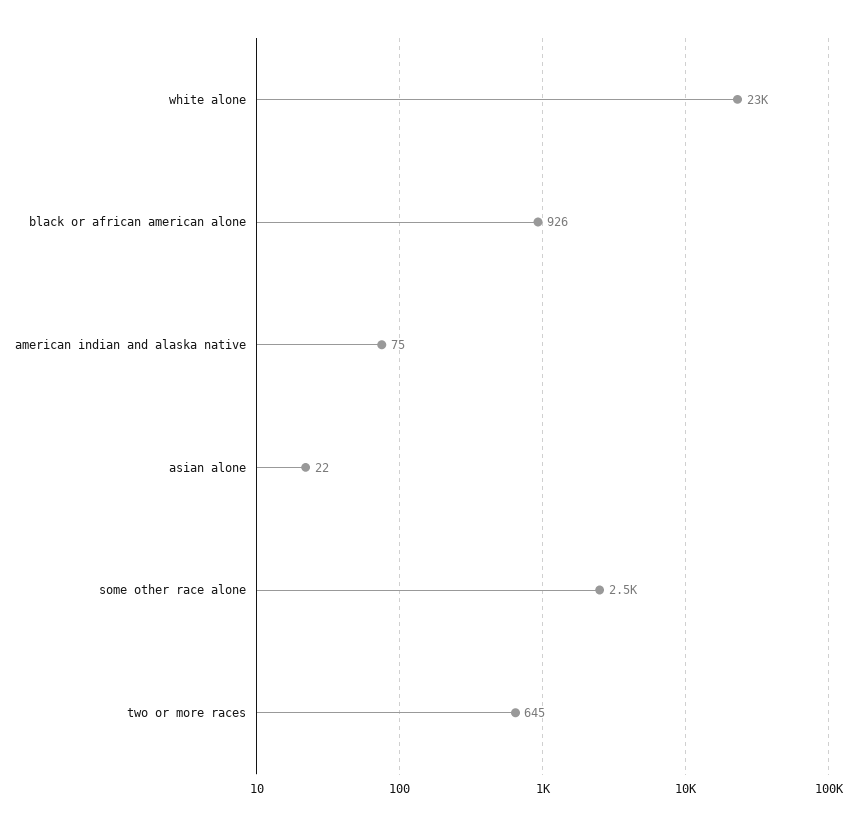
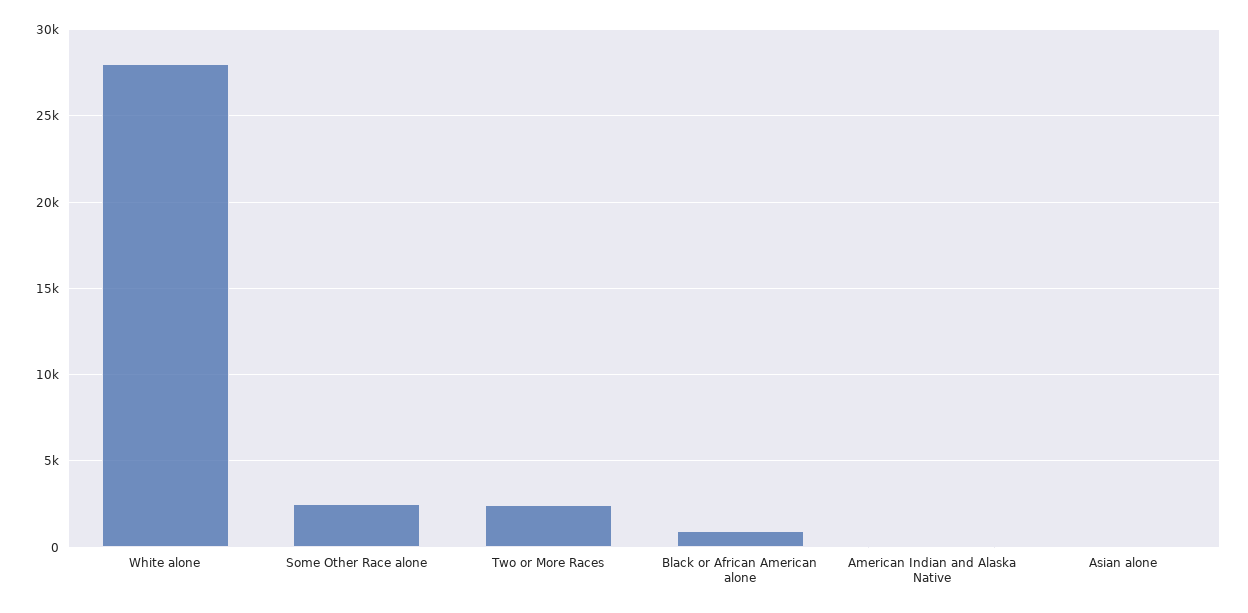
white alone: 23000 -> 28000
two or more races: 645 -> 2500

